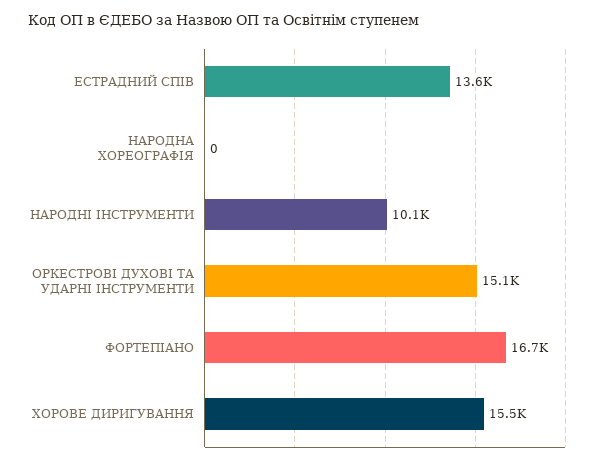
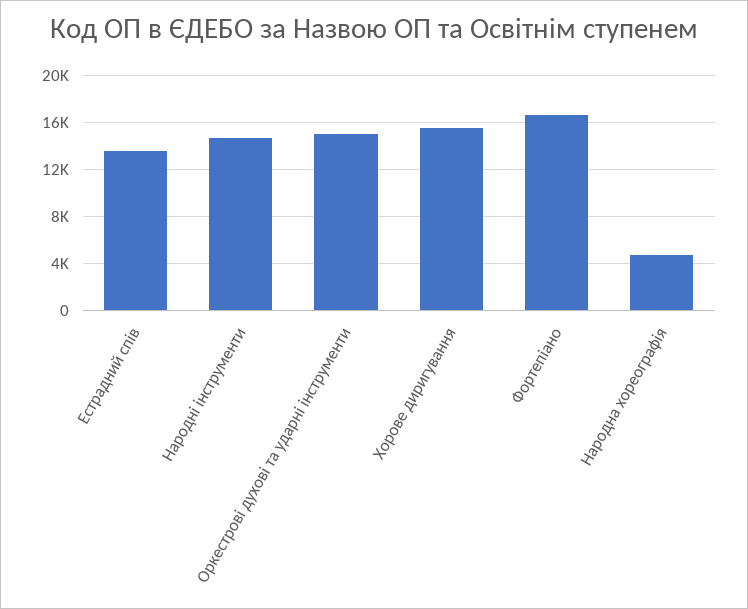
НАРОДНА ХОРЕОГРАФІЯ: 0 -> 5000
НАРОДНІ ІНСТРУМЕНТИ: 10100 -> 15000

